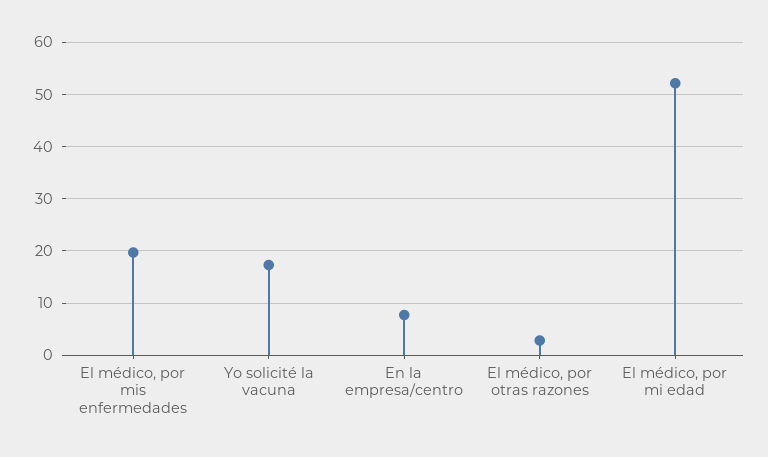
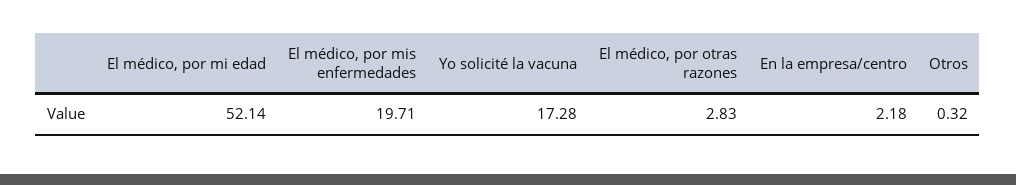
En la empresa/centro: 8 -> 2.18
Otros: none -> 0.32

